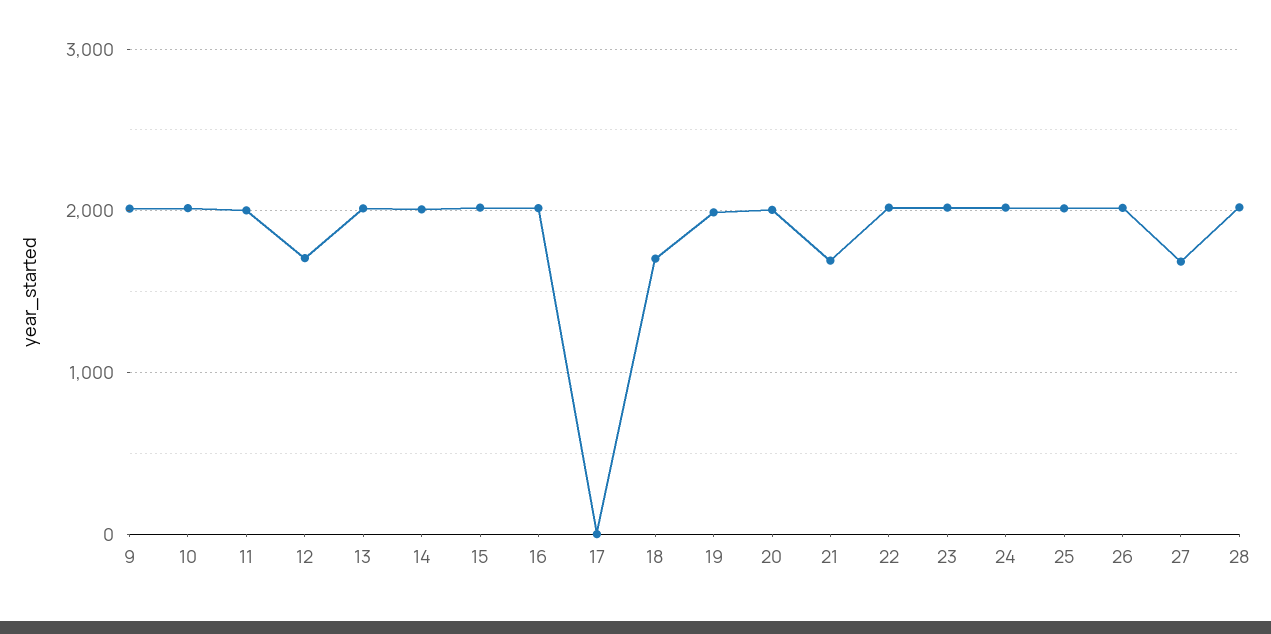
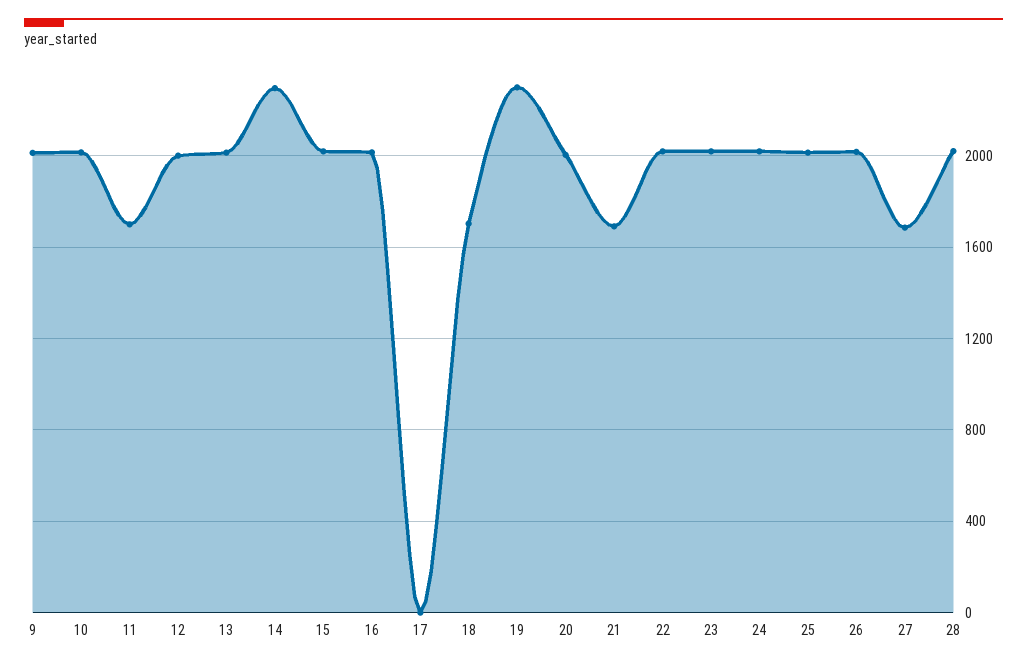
11: 2000 -> 1700
12: 1700 -> 2000
14: 2000 -> 2300
19: 2000 -> 2300

